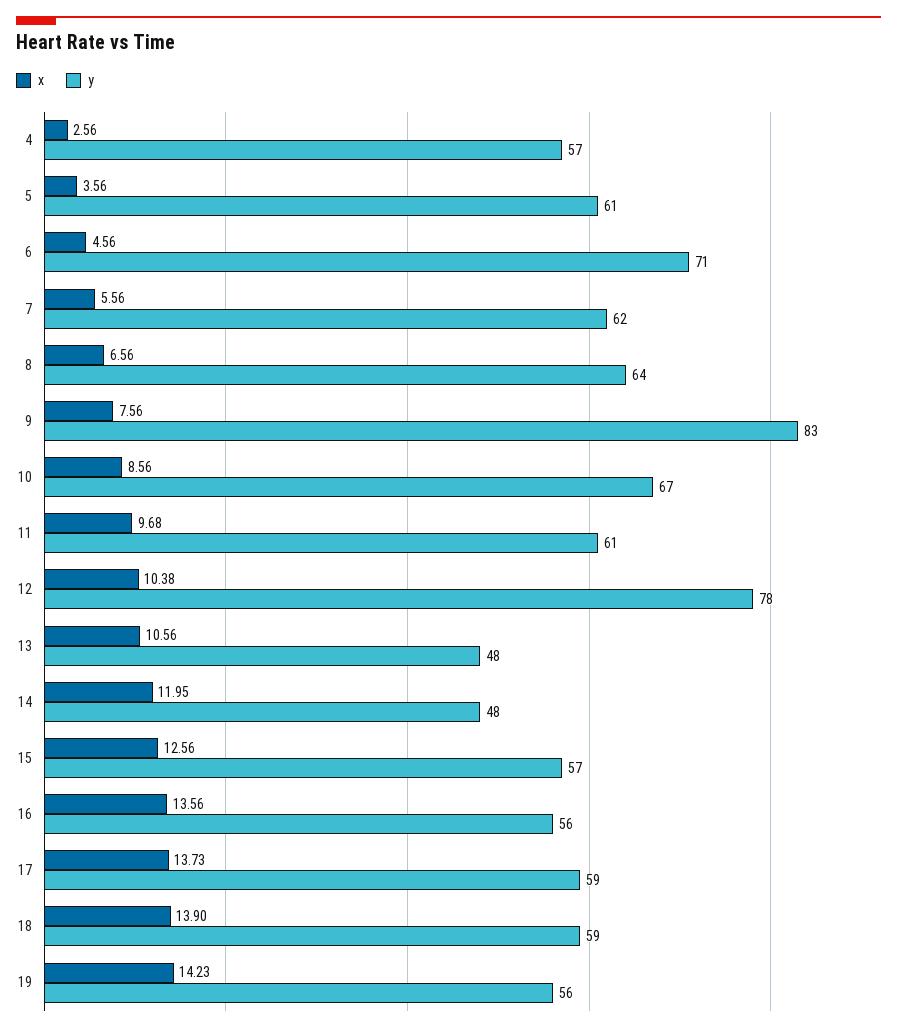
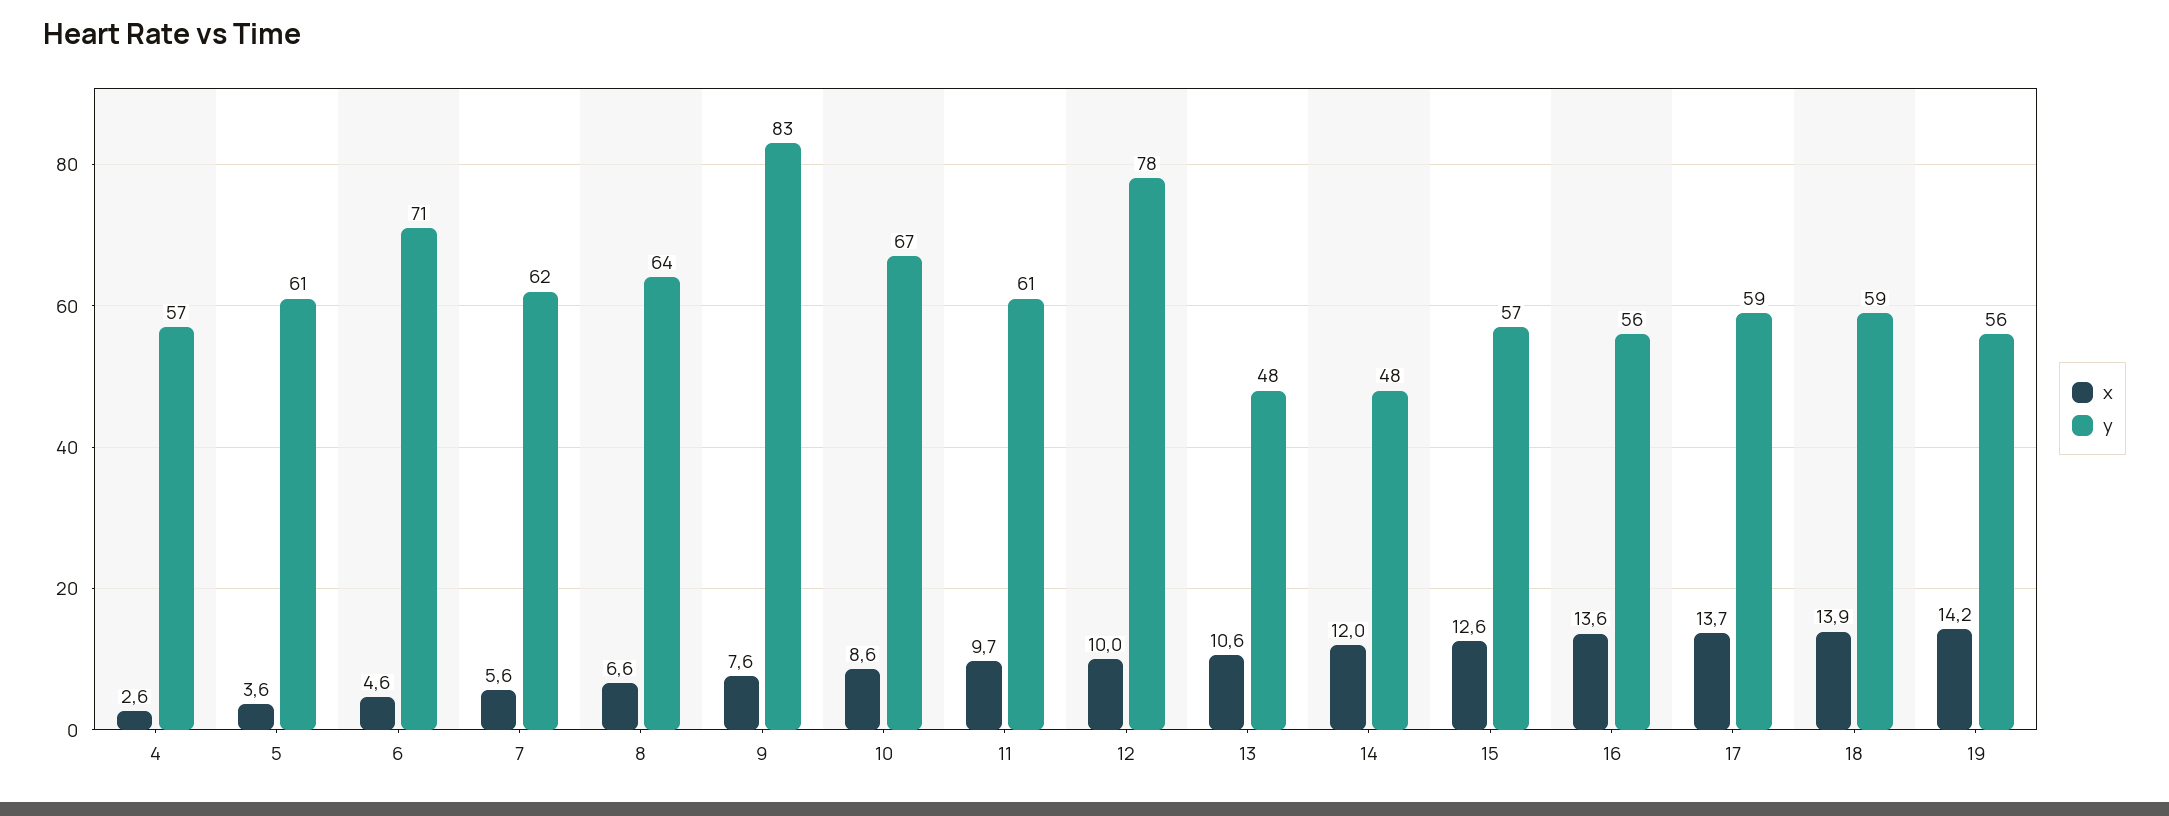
x, 12: 10.38 -> 10

